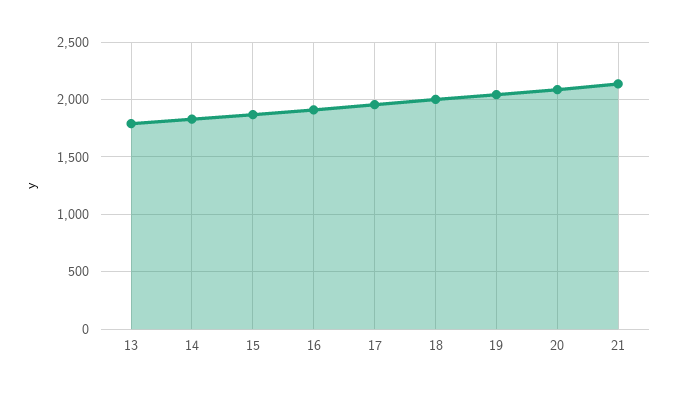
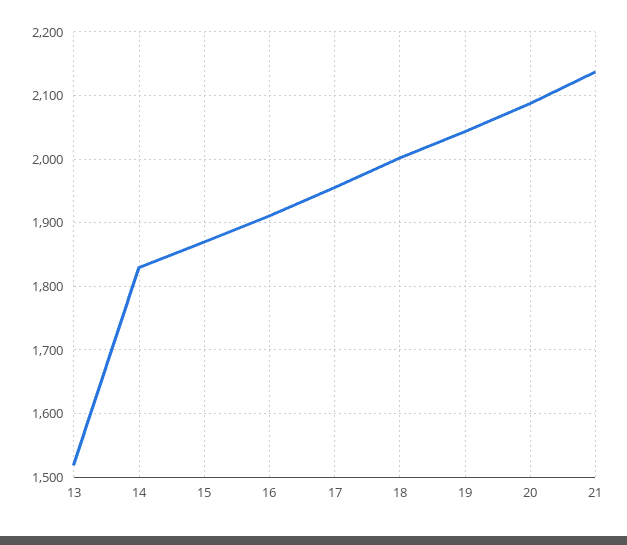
13: 1800 -> 1520

